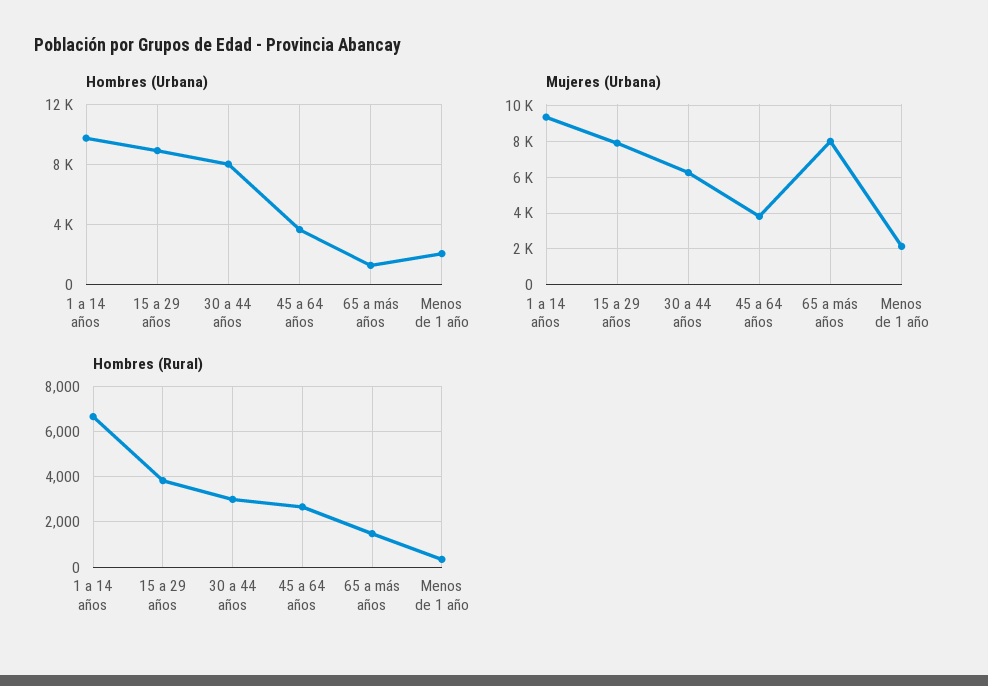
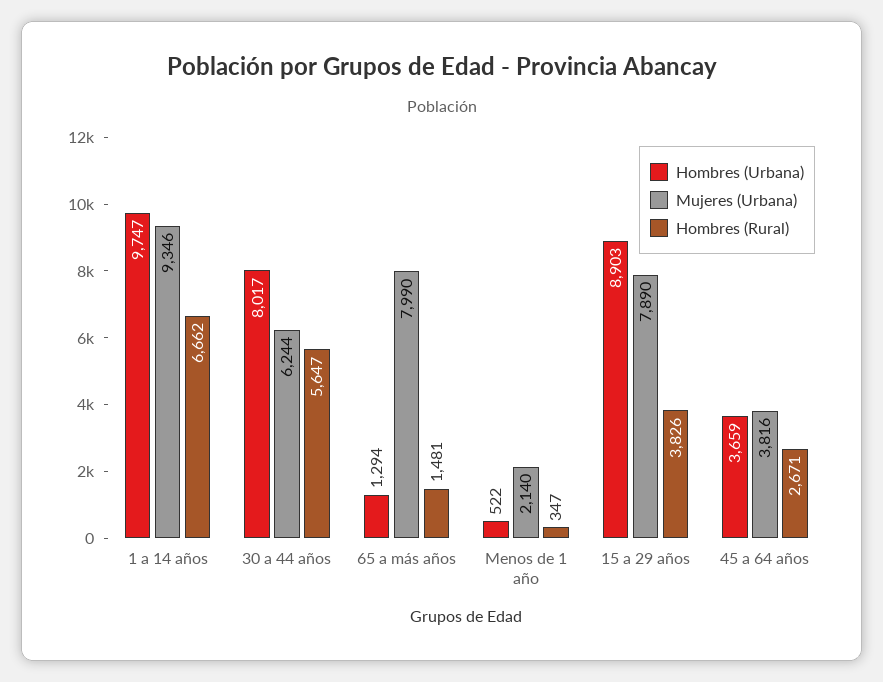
Hombres (Urbana), Menos de 1 año: 2000 -> 522
Hombres (Rural), 30 a 44 años: 3000 -> 5647

